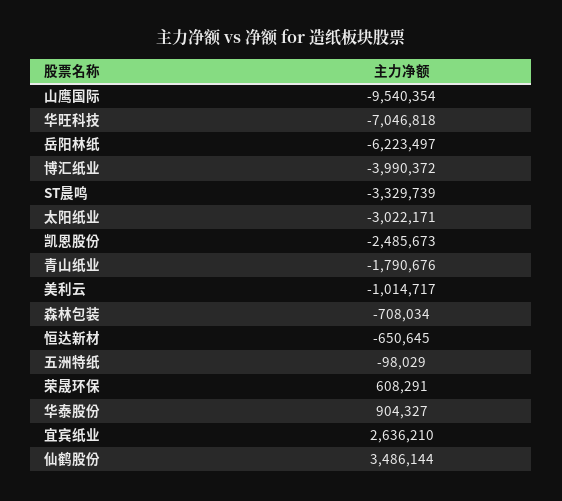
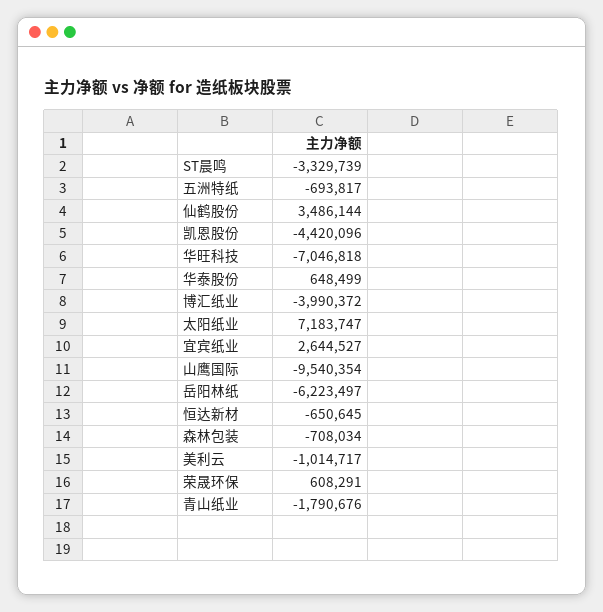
太阳纸业: -3022171 -> 7183747
凯恩股份: -2485673 -> -4420096
五洲特纸: -98029 -> -693817
华泰股份: 904327 -> 648499
宜宾纸业: 2636210 -> 2644527

